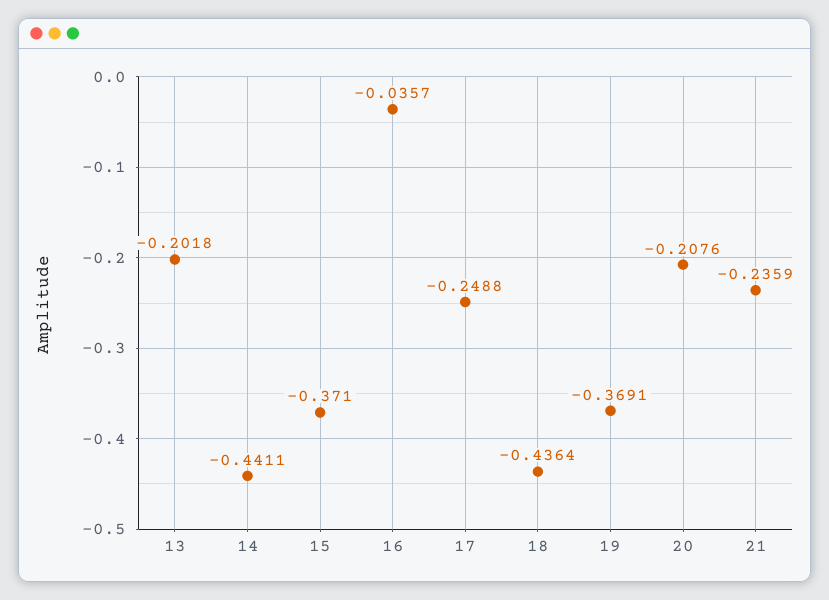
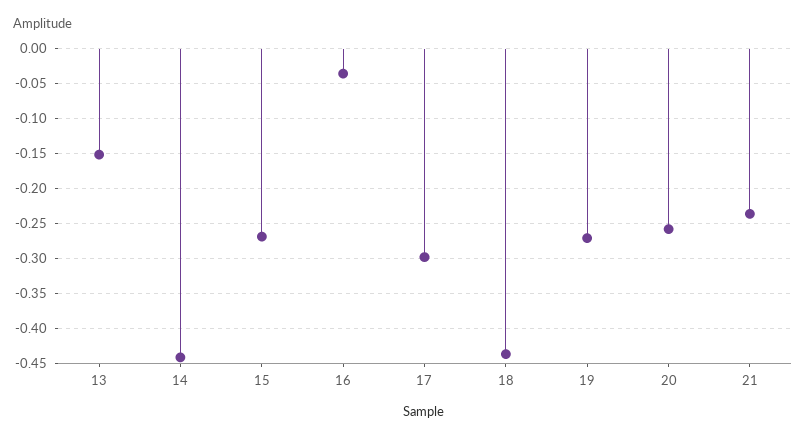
13: -0.2018 -> -0.15
15: -0.371 -> -0.27
17: -0.2488 -> -0.3
19: -0.3691 -> -0.27
20: -0.2076 -> -0.26

